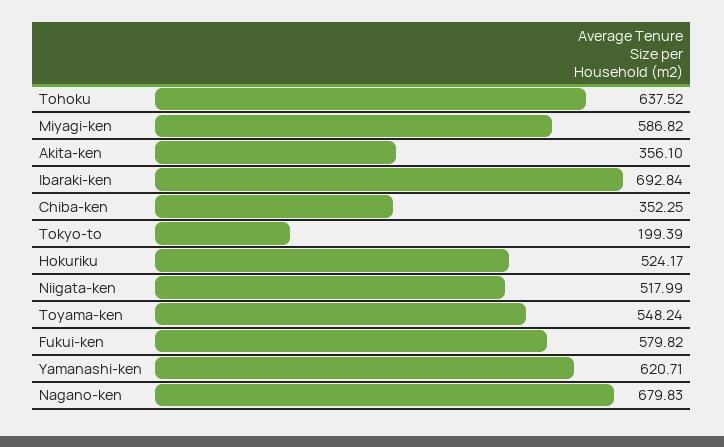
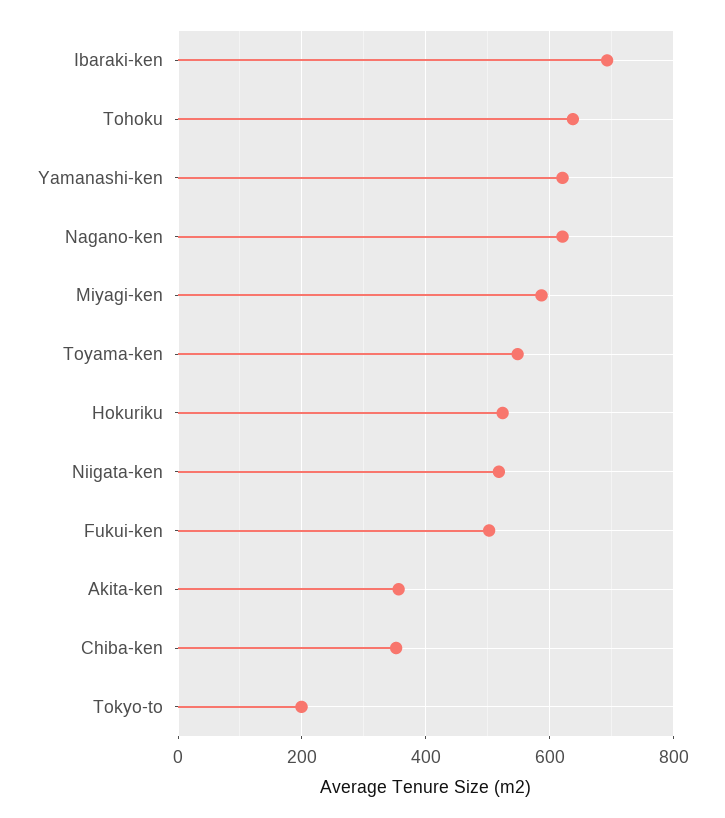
Fukui-ken: 579.82 -> 500
Nagano-ken: 679.83 -> 620

